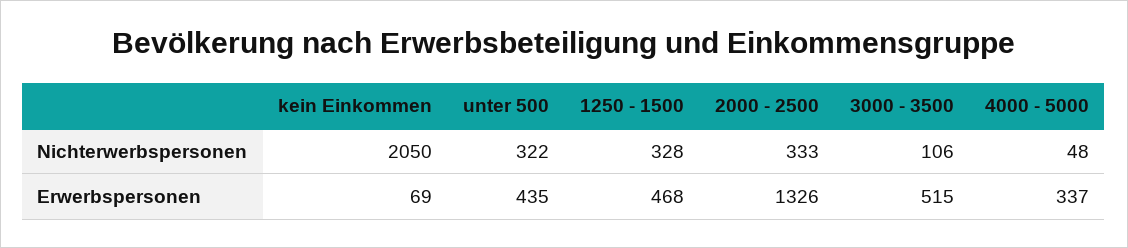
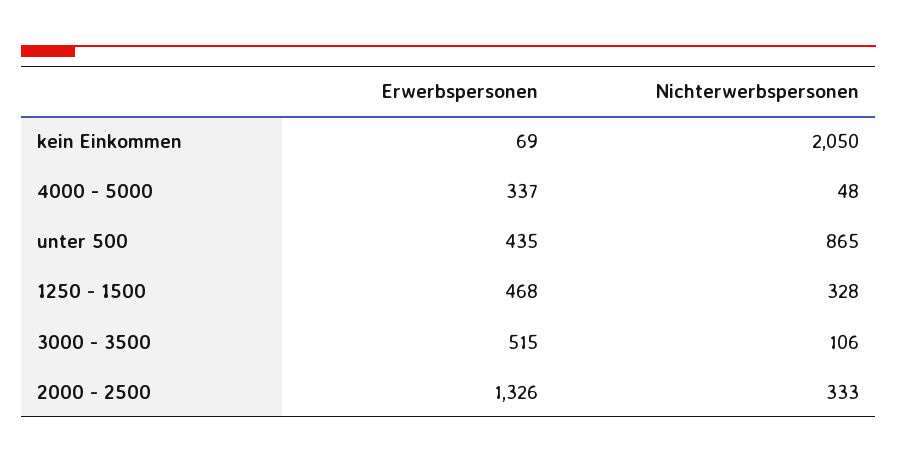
unter 500, Nichterwerbspersonen: 322 -> 865

